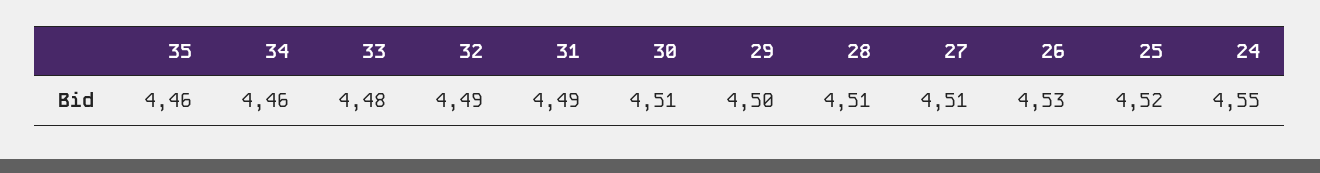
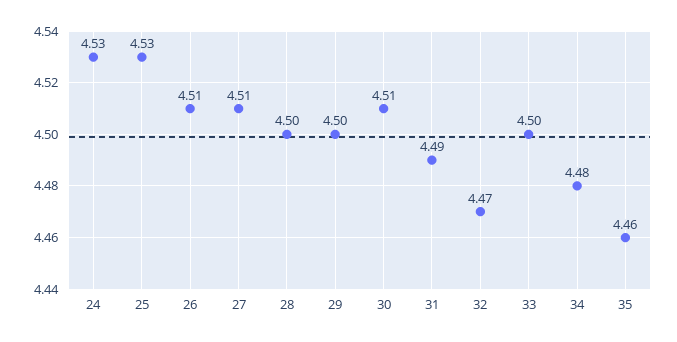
34: 4.46 -> 4.48
33: 4.48 -> 4.5
32: 4.49 -> 4.47
28: 4.51 -> 4.5
26: 4.53 -> 4.51
25: 4.52 -> 4.53
24: 4.55 -> 4.53

